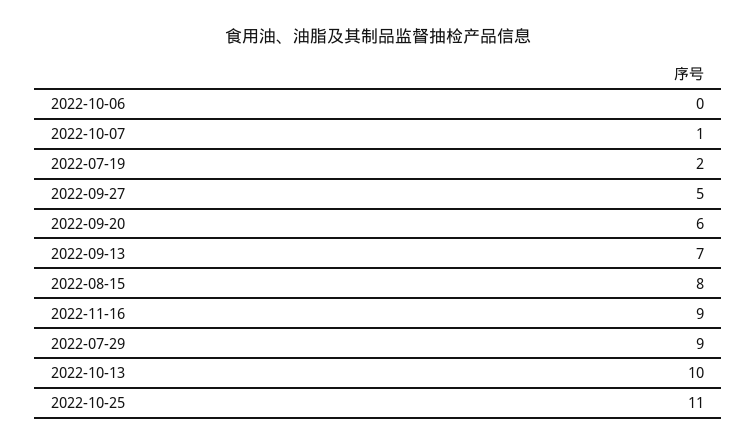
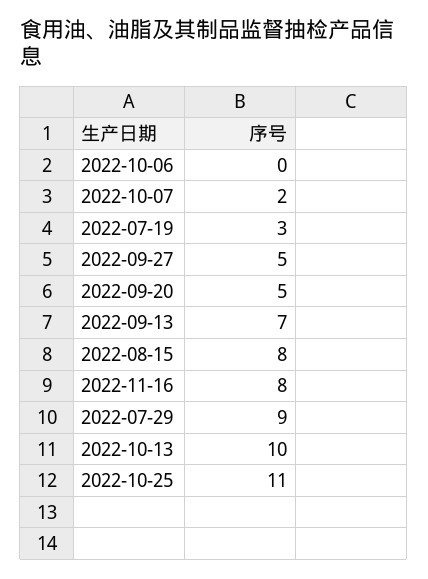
2022-10-07: 1 -> 2
2022-07-19: 2 -> 3
2022-09-20: 6 -> 5
2022-11-16: 9 -> 8

